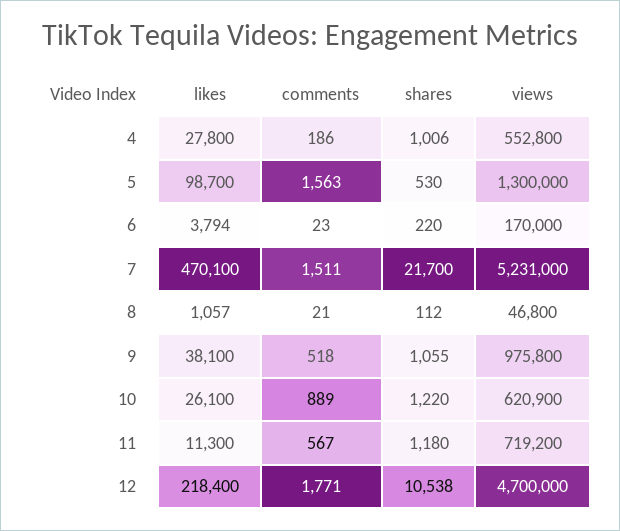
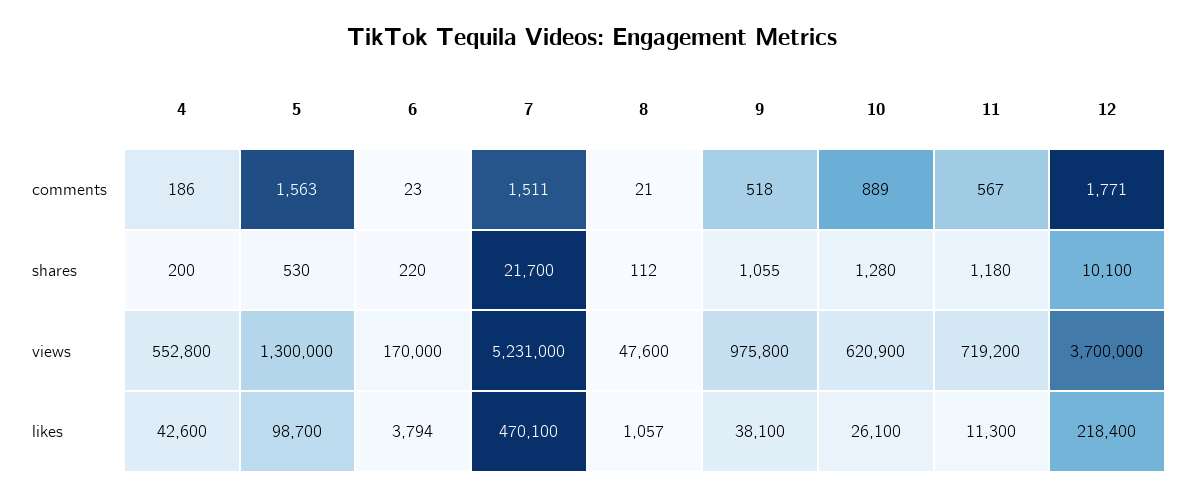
likes, 4: 27800 -> 42600
shares, 4: 1006 -> 200
views, 8: 46800 -> 47600
shares, 10: 1220 -> 1280
shares, 12: 10538 -> 10100
views, 12: 4700000 -> 3700000

